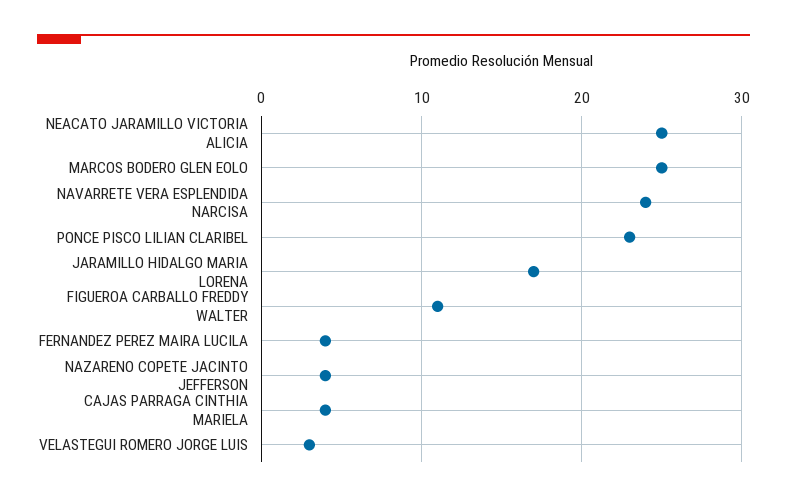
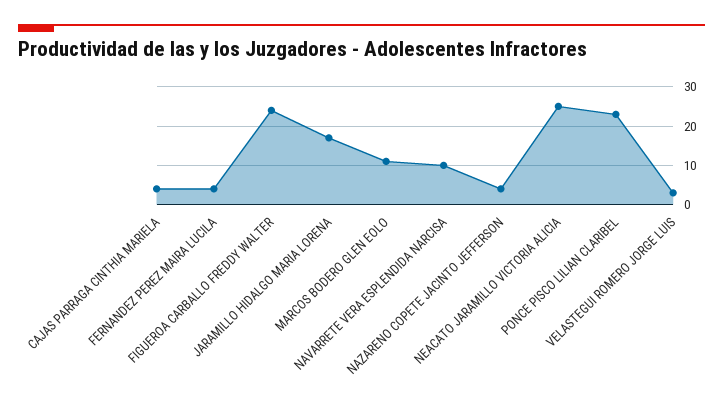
MARCOS BODERO GLEN EOLO: 25 -> 10
NAVARRETE VERA ESPLENDIDA NARCISA: 24 -> 10
FIGUEROA CARBALLO FREDDY WALTER: 11 -> 25

